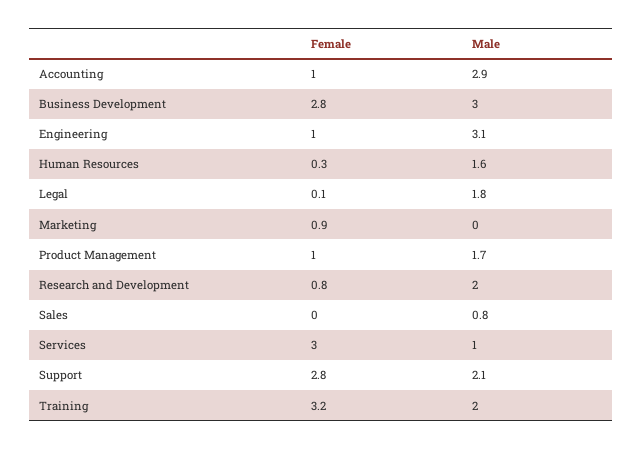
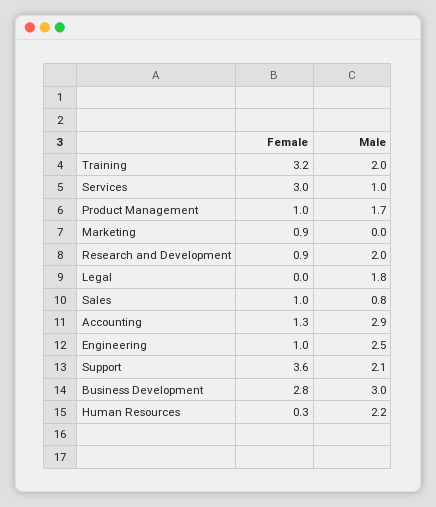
Female, Accounting: 1 -> 1.3
Male, Engineering: 3.1 -> 2.5
Male, Human Resources: 1.6 -> 2.2
Female, Legal: 0.1 -> 0
Female, Research and Development: 0.8 -> 0.9
Female, Sales: 0 -> 1
Female, Support: 2.8 -> 3.6

